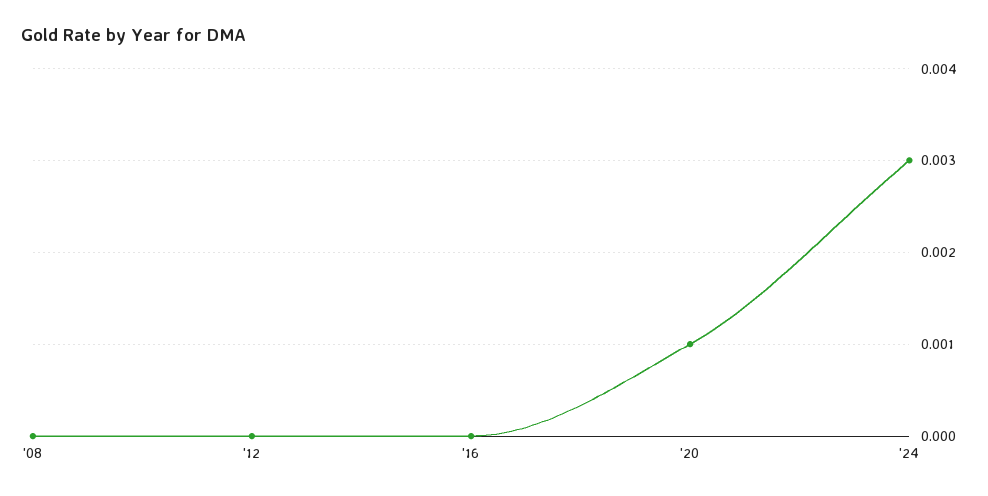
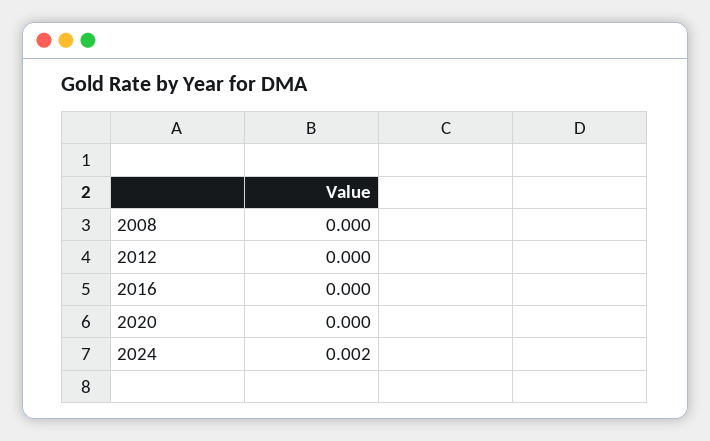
'20: 0.001 -> 0
'24: 0.003 -> 0.002

